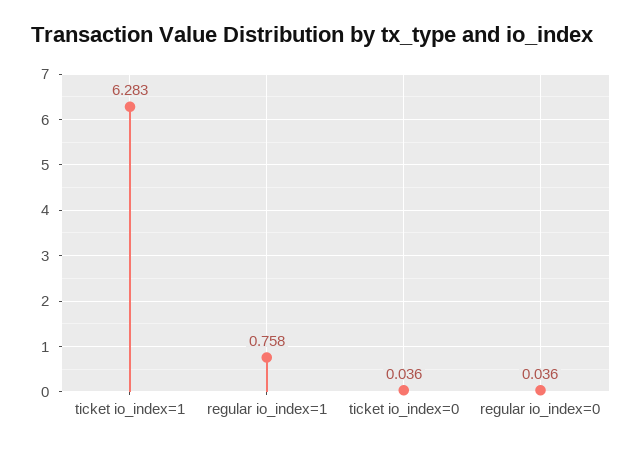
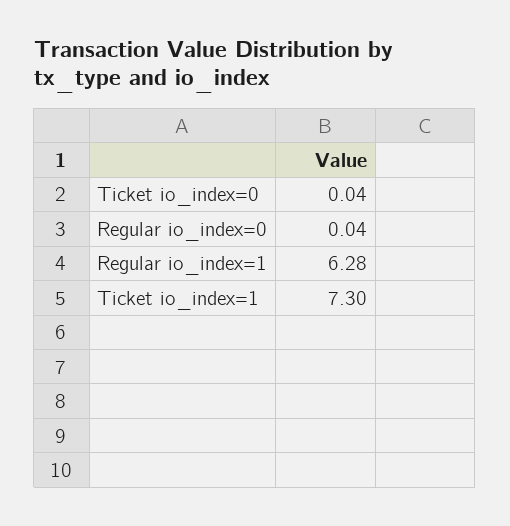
ticket io_index=1: 6.283 -> 7.3
regular io_index=1: 0.758 -> 6.28

